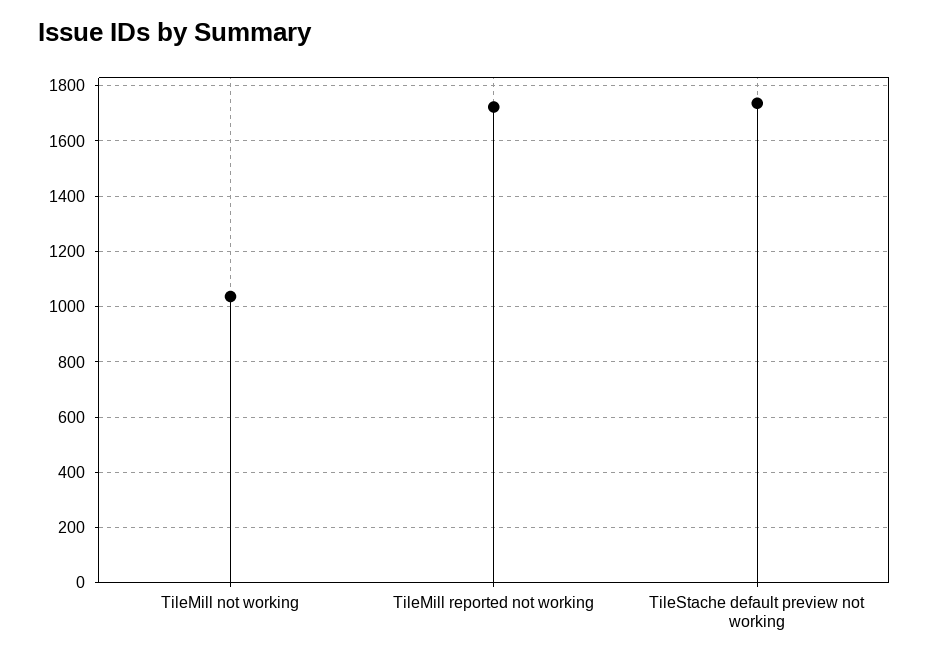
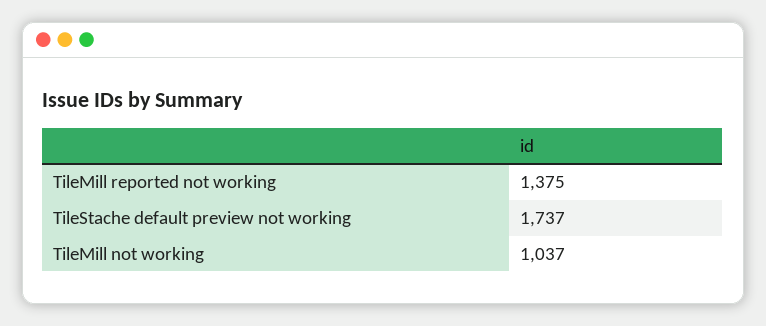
TileMill reported not working: 1725 -> 1375

